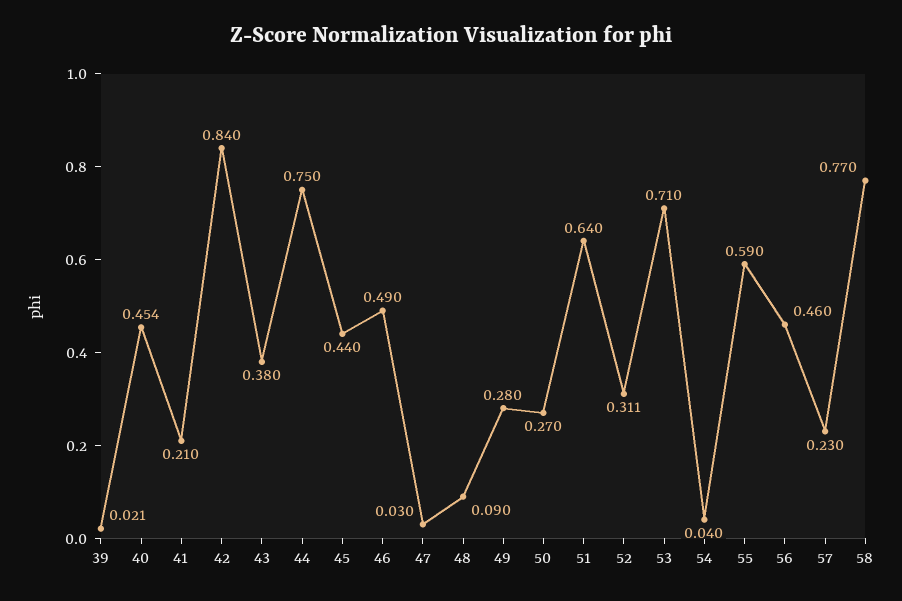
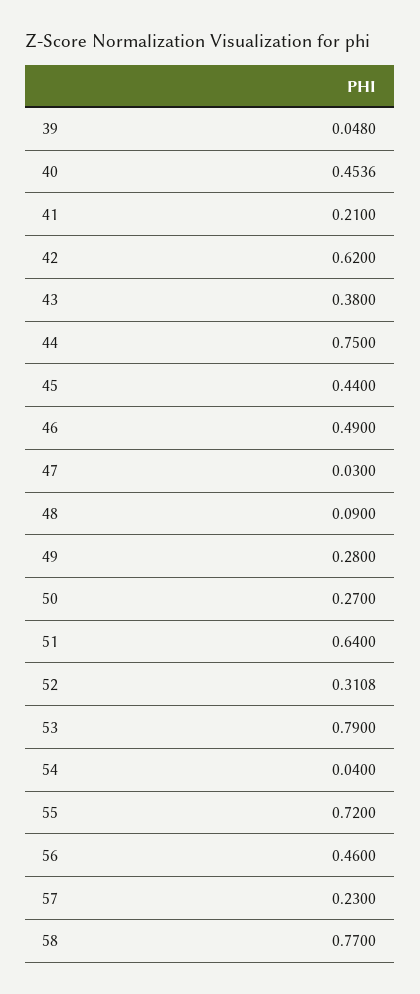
39: 0.021 -> 0.048
42: 0.84 -> 0.62
53: 0.71 -> 0.79
55: 0.59 -> 0.72

